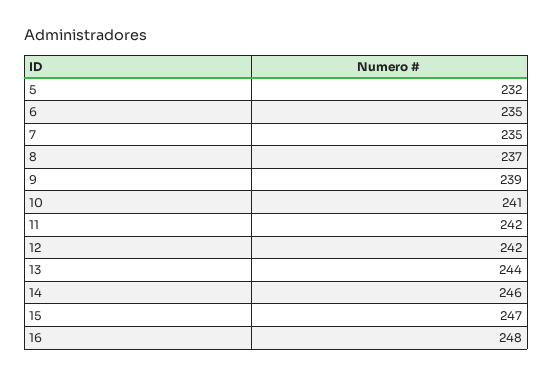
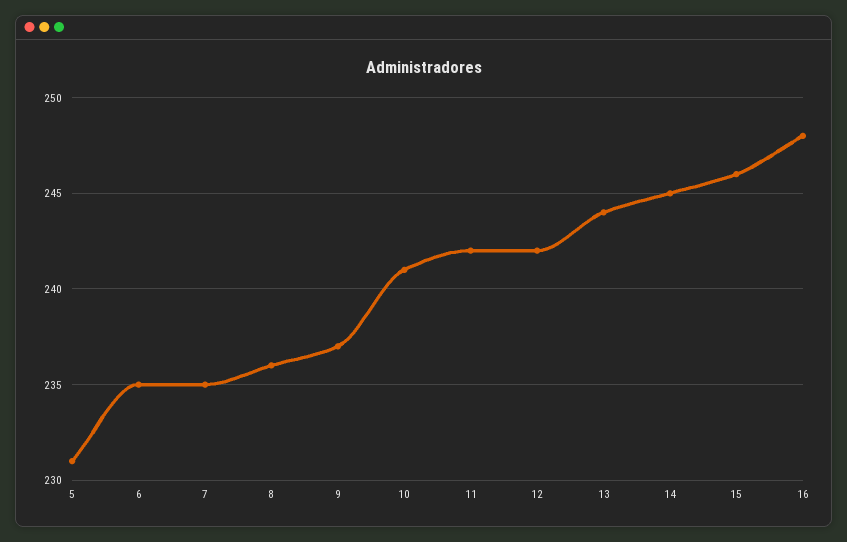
5: 232 -> 231
8: 237 -> 236
9: 239 -> 237
14: 246 -> 245
15: 247 -> 246

